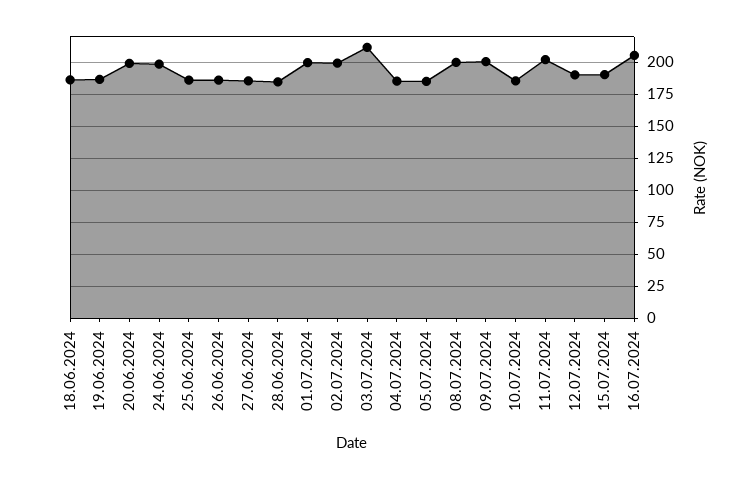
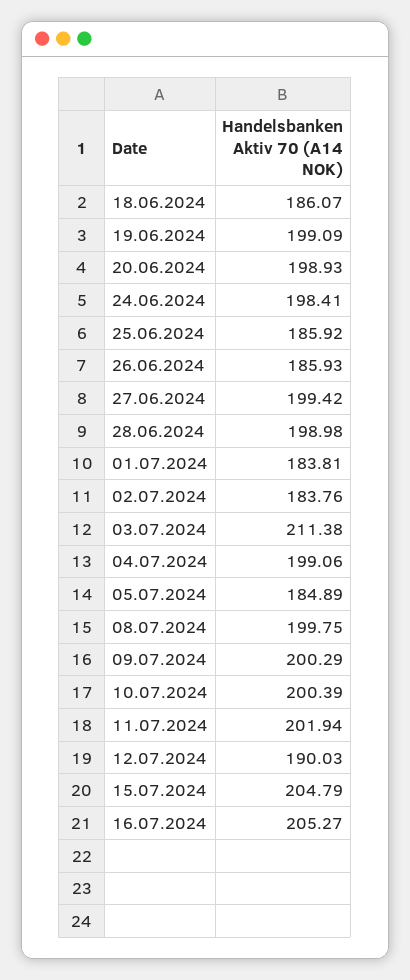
19.06.2024: 185 -> 199.09
27.06.2024: 185 -> 199.42
28.06.2024: 185 -> 198.98
01.07.2024: 200 -> 183.81
02.07.2024: 200 -> 183.76
04.07.2024: 185 -> 199.06
10.07.2024: 185 -> 200.39
15.07.2024: 190 -> 204.79

